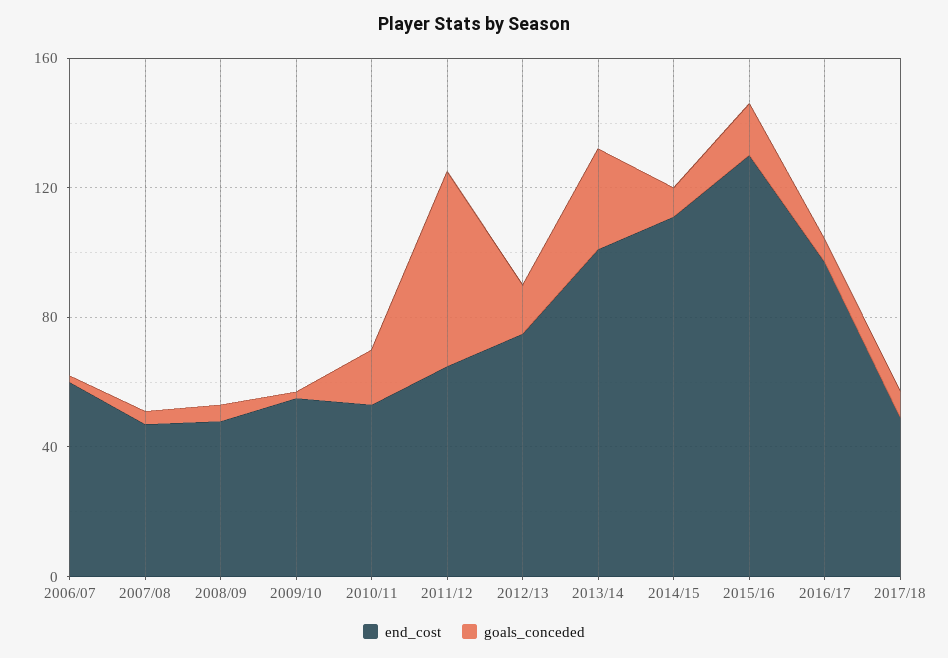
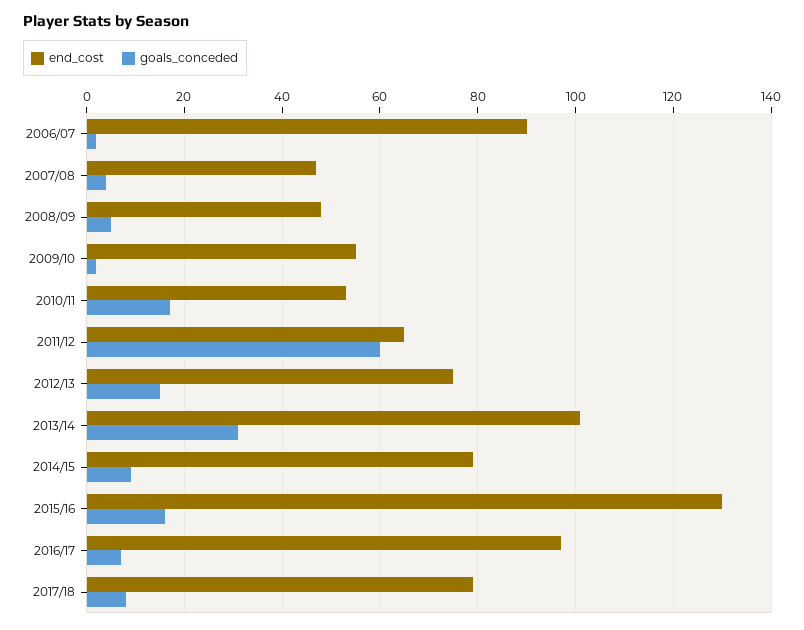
end_cost, 2006/07: 60 -> 90
end_cost, 2014/15: 110 -> 80
end_cost, 2017/18: 50 -> 80

